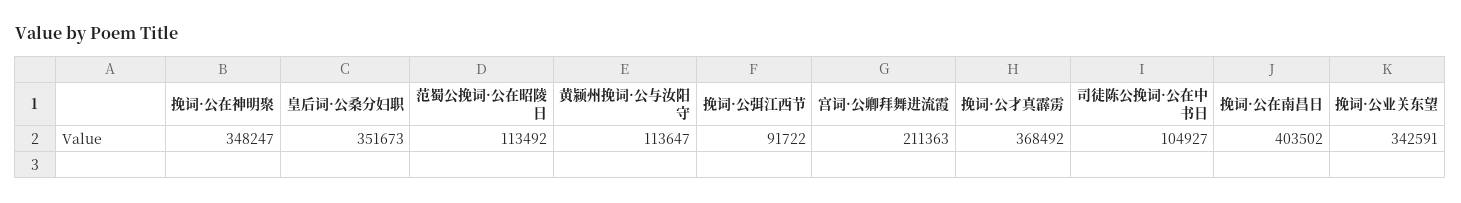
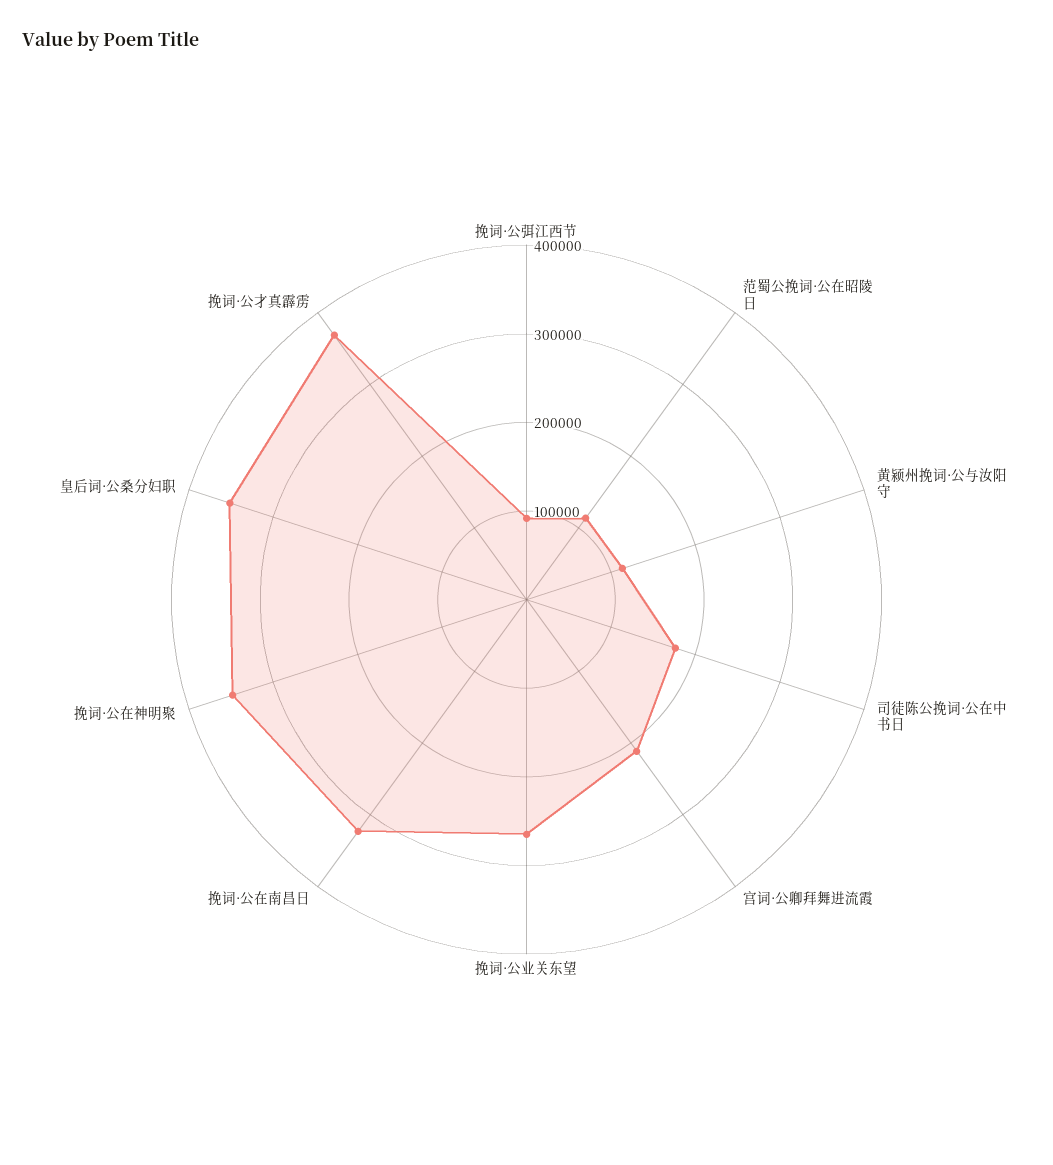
司徒陈公挽词·公在中书日: 104927 -> 180000
挽词·公在南昌日: 403502 -> 320000
挽词·公业关东望: 342591 -> 260000

